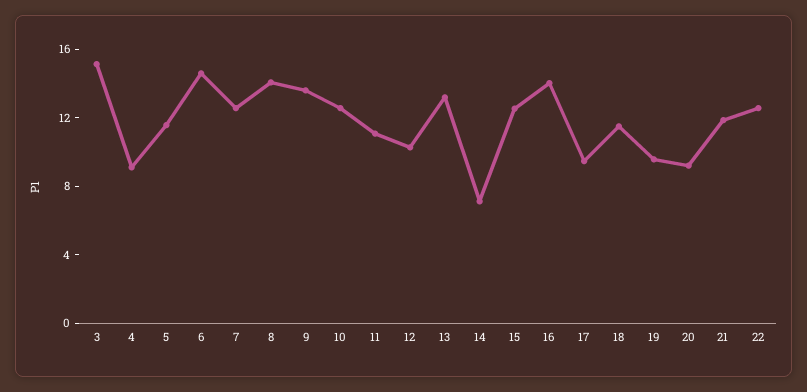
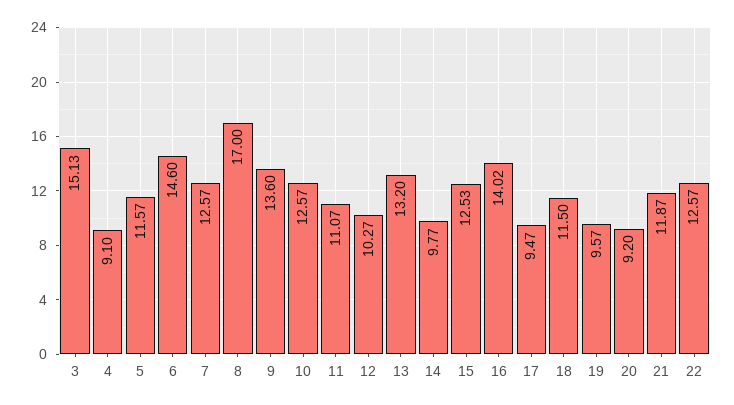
8: 14 -> 17
14: 7 -> 9.77

